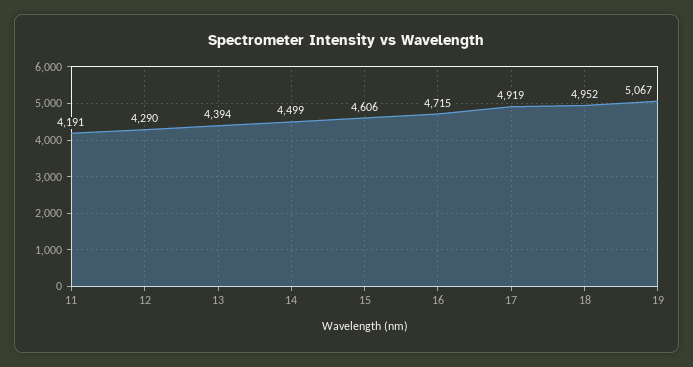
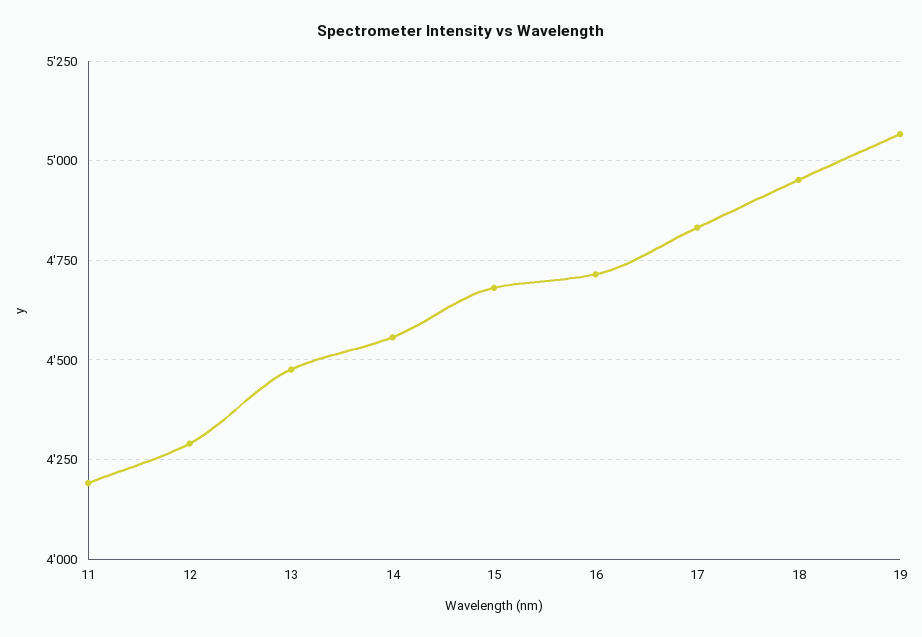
13: 4394 -> 4475
14: 4499 -> 4550
15: 4606 -> 4675
17: 4919 -> 4825

